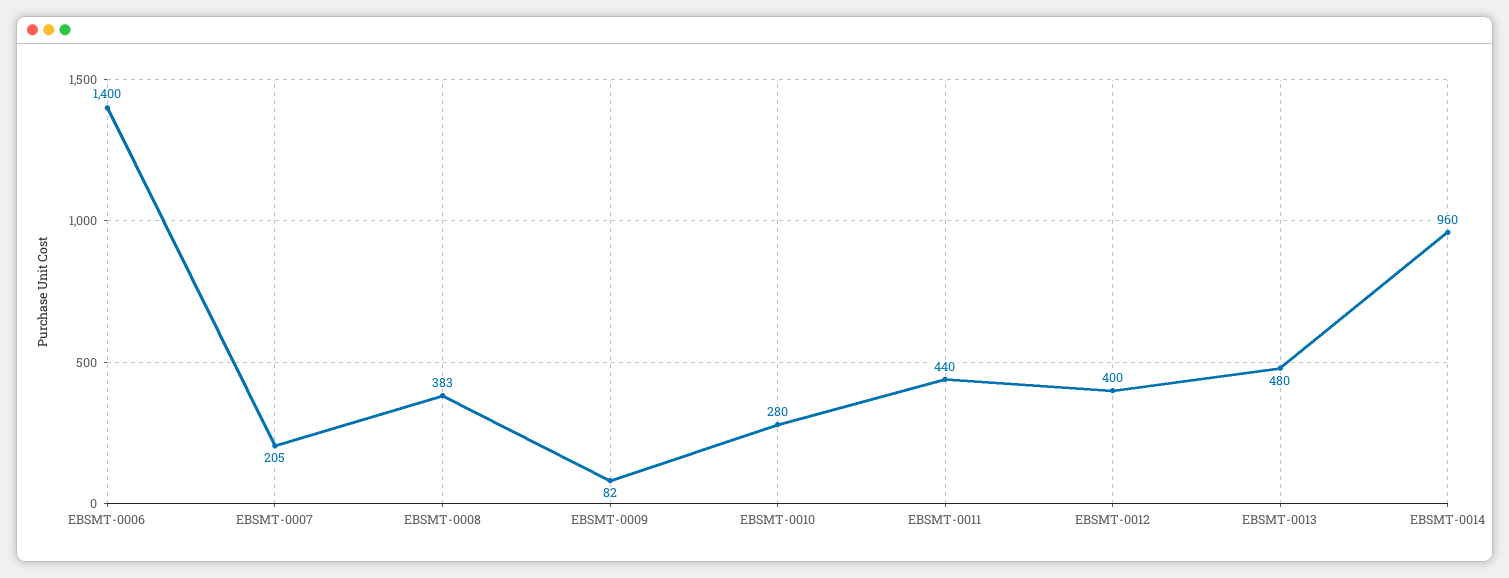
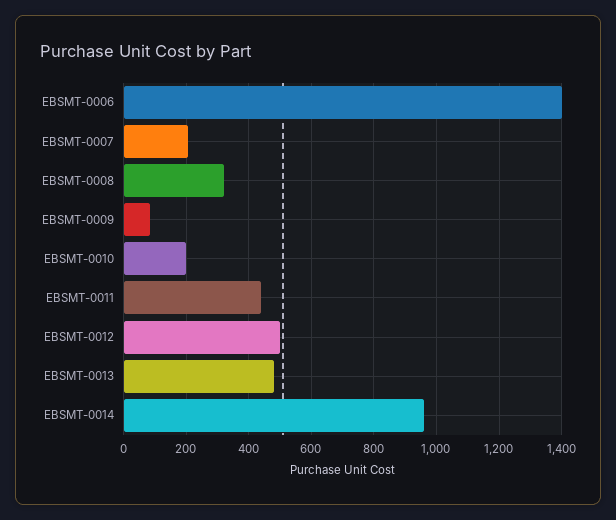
EBSMT-0008: 383 -> 320
EBSMT-0010: 280 -> 200
EBSMT-0012: 400 -> 500

